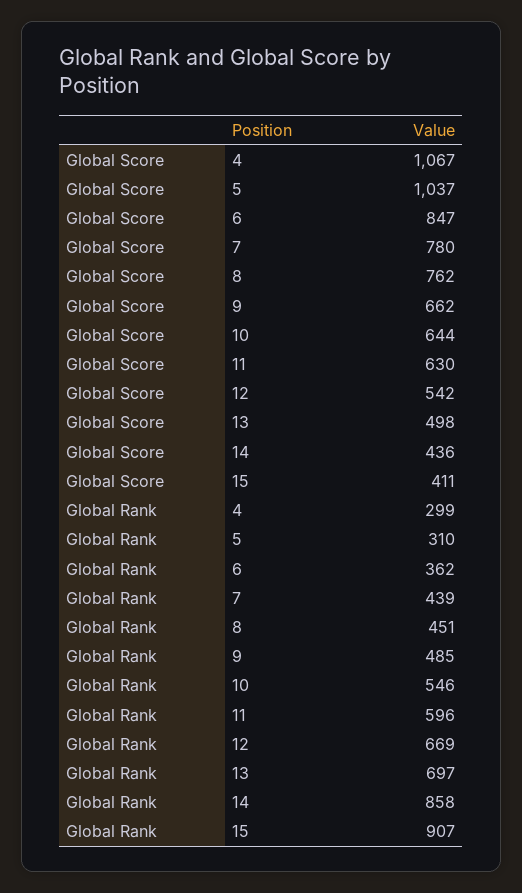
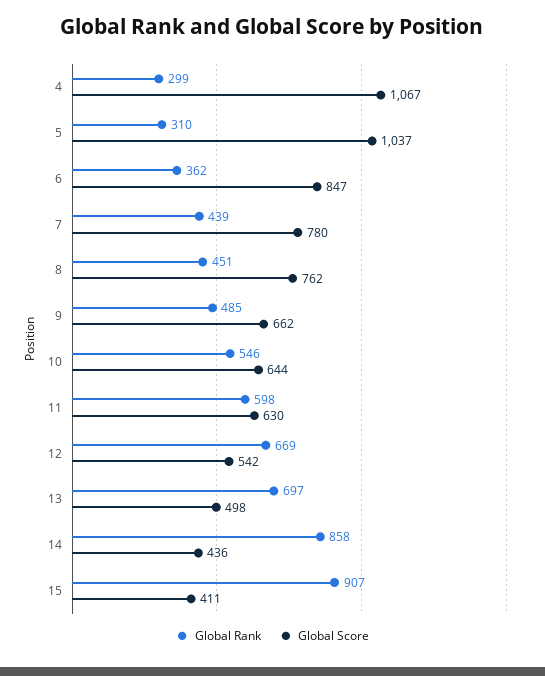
Global Rank, 11: 596 -> 598

